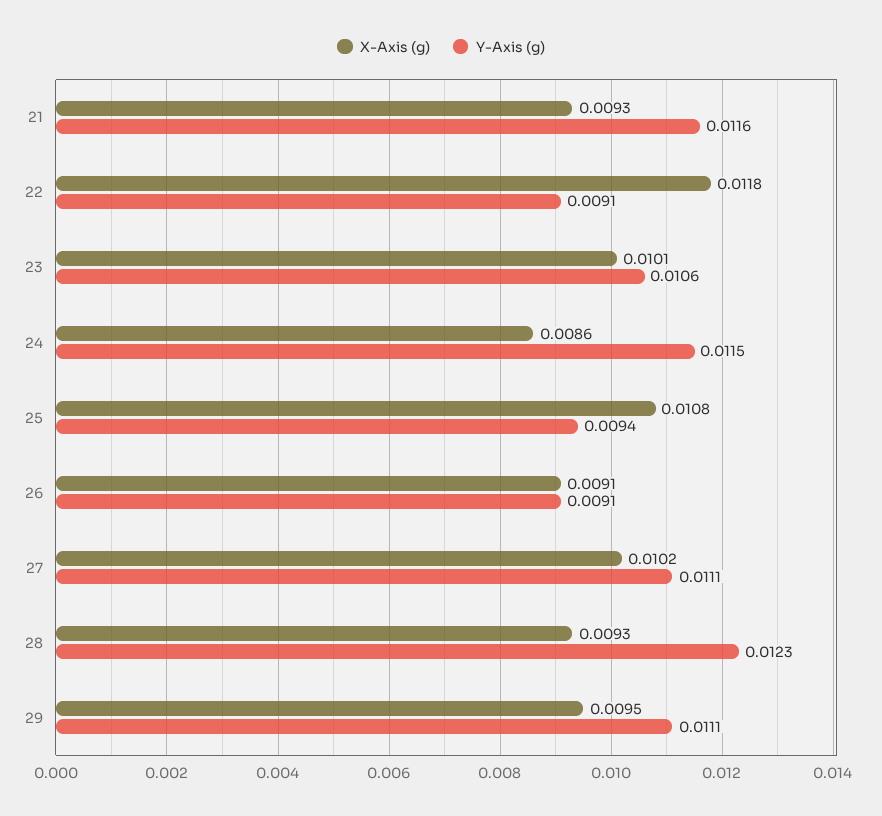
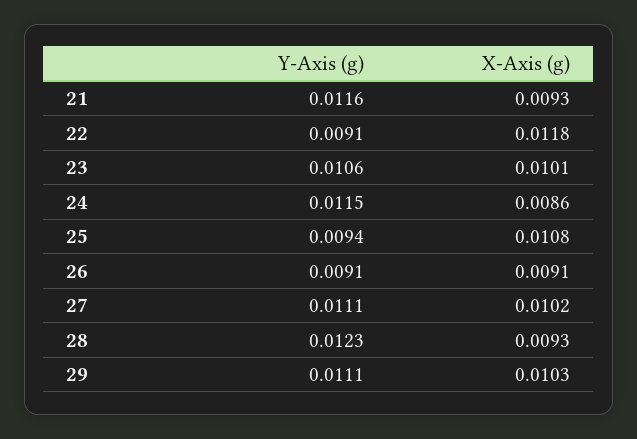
X-Axis (g), 29: 0.0095 -> 0.0103

